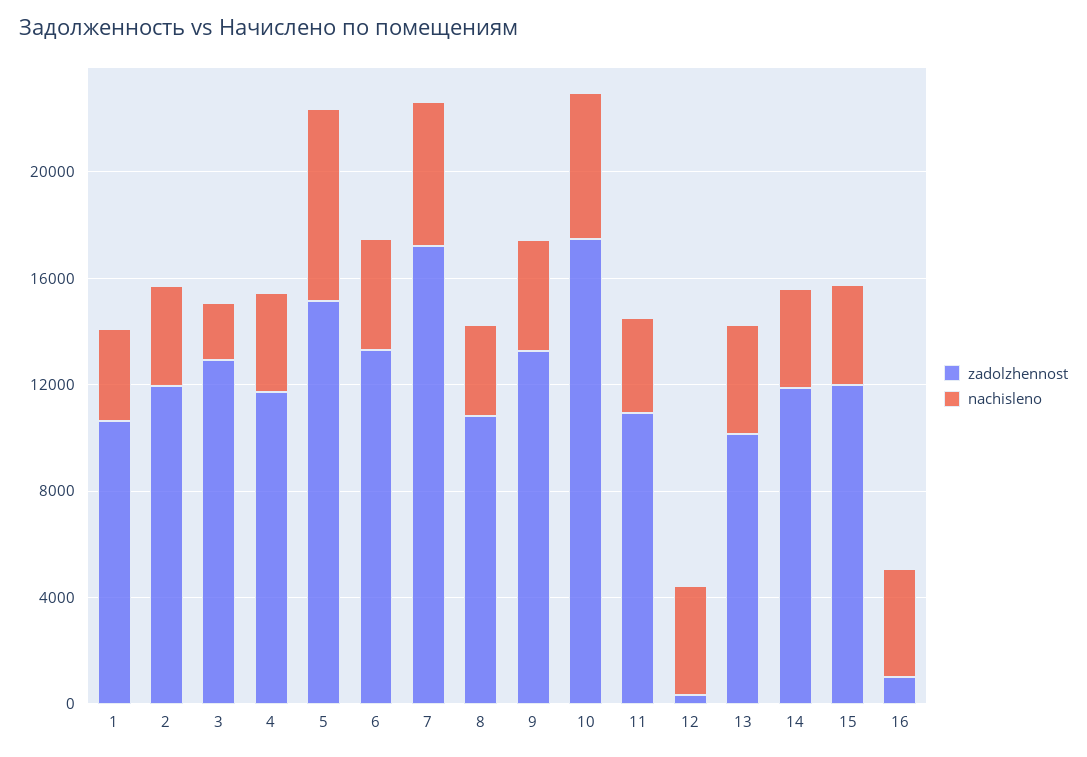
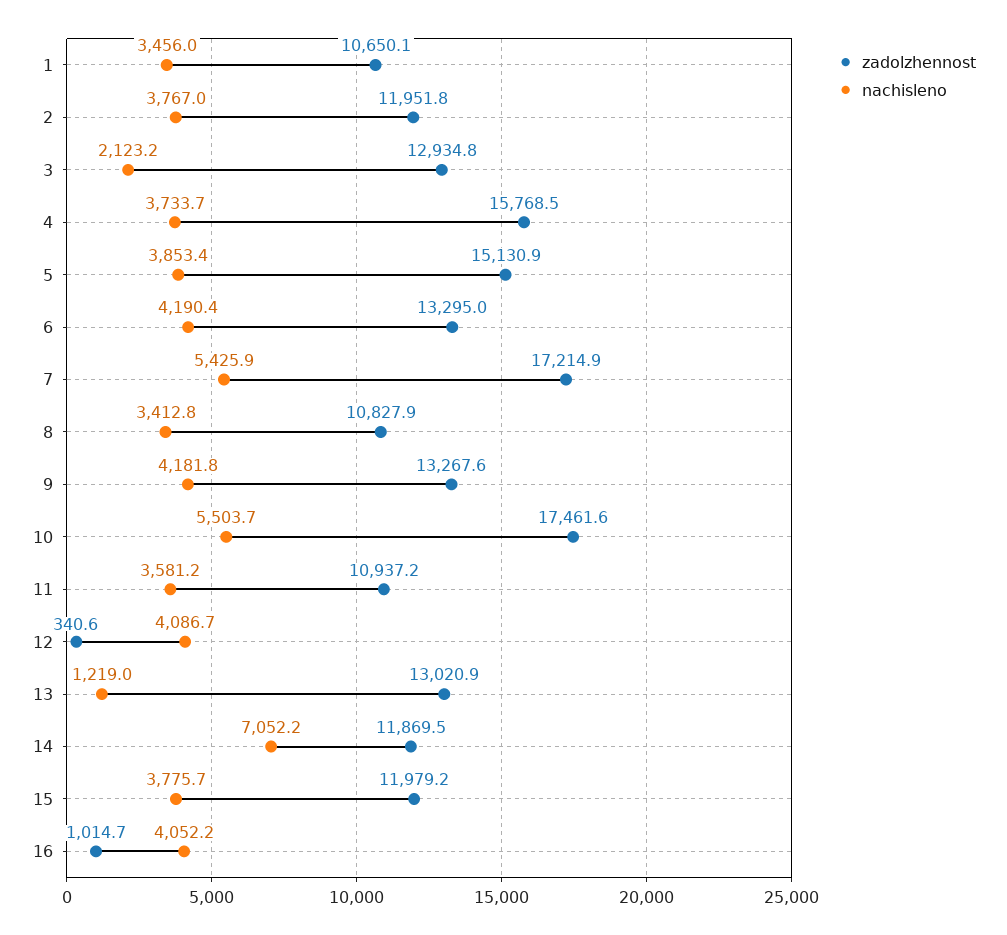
zadolzhennost, 4: 12000 -> 15768.5
nachisleno, 5: 7000 -> 3853.4
zadolzhennost, 13: 10000 -> 13020.9
nachisleno, 13: 4000 -> 1219
nachisleno, 14: 4000 -> 7052.2

